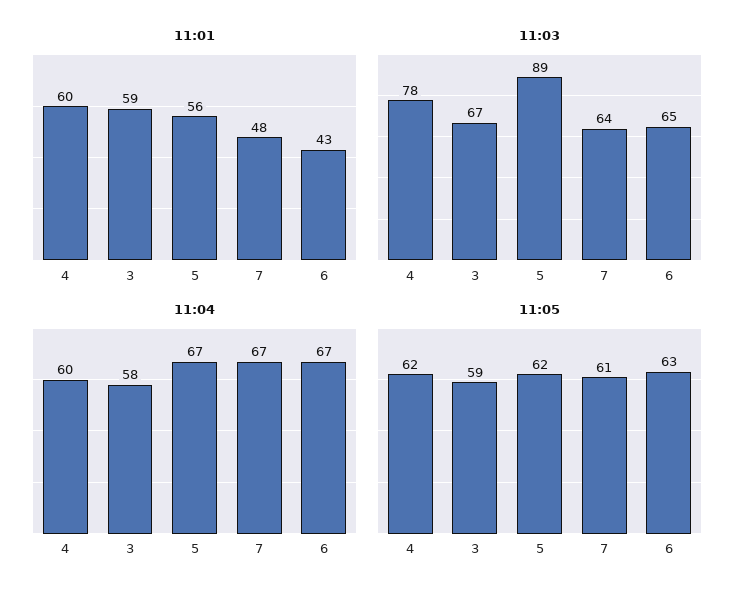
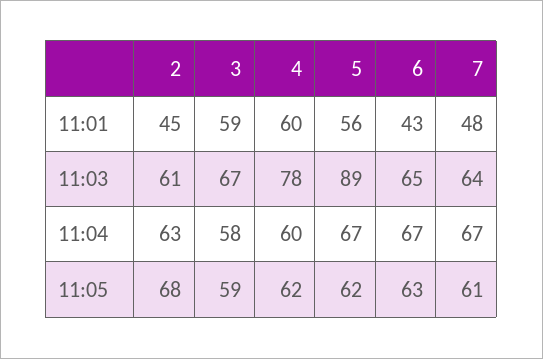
11:01, 2: none -> 45
11:03, 2: none -> 61
11:04, 2: none -> 63
11:05, 2: none -> 68

